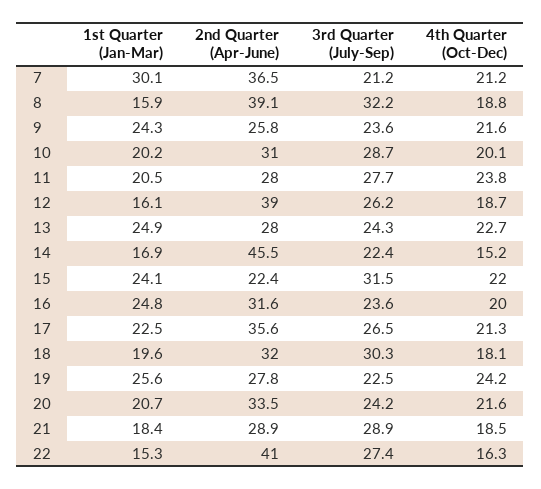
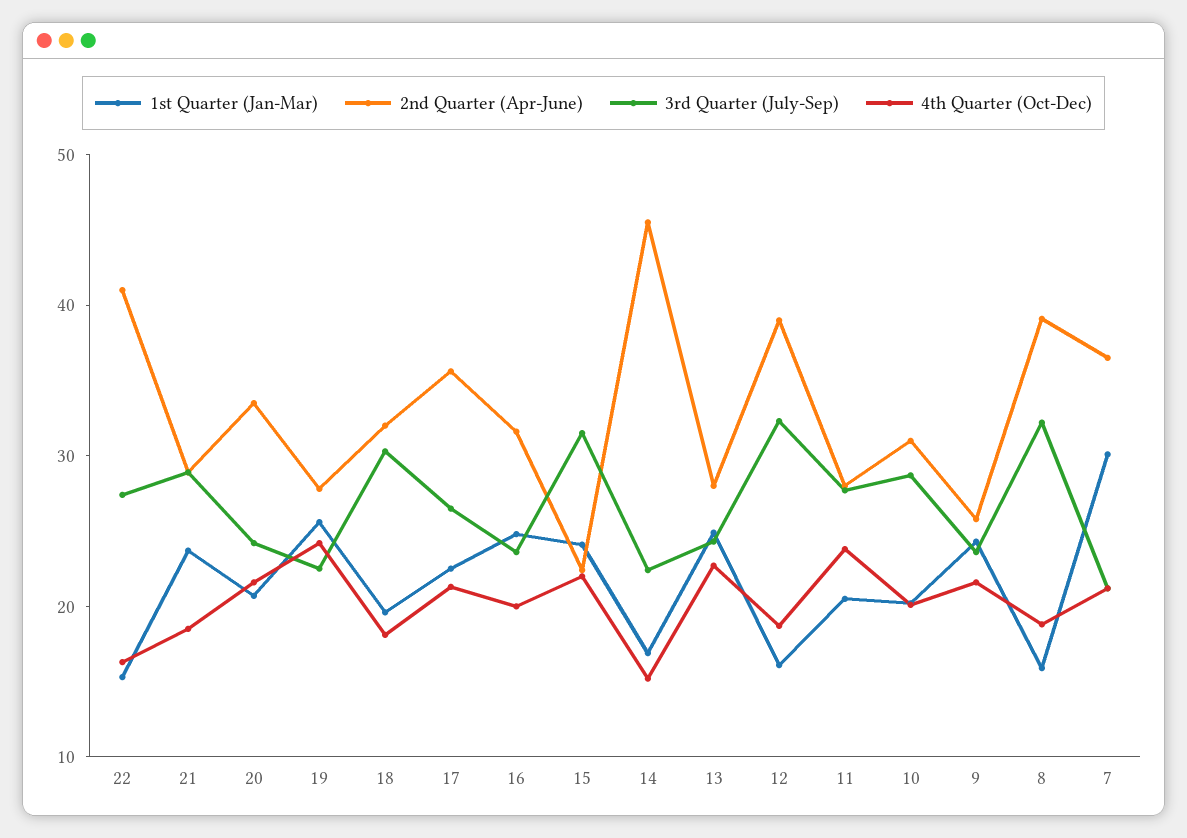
3rd Quarter (July-Sep), 12: 26.2 -> 32
1st Quarter (Jan-Mar), 21: 18.4 -> 24

